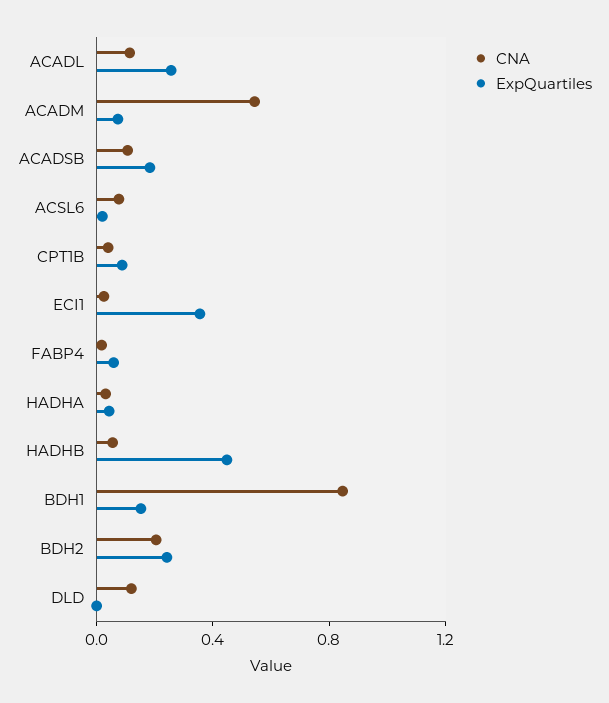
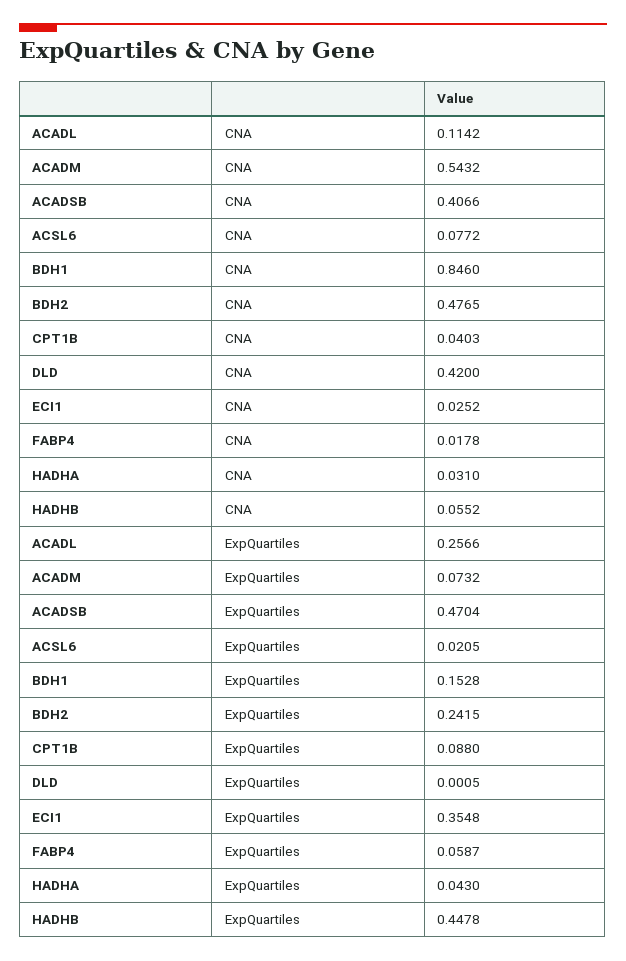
CNA, ACADSB: 0.1 -> 0.4066
ExpQuartiles, ACADSB: 0.2 -> 0.4704
CNA, BDH2: 0.2 -> 0.4765
CNA, DLD: 0.1 -> 0.42

